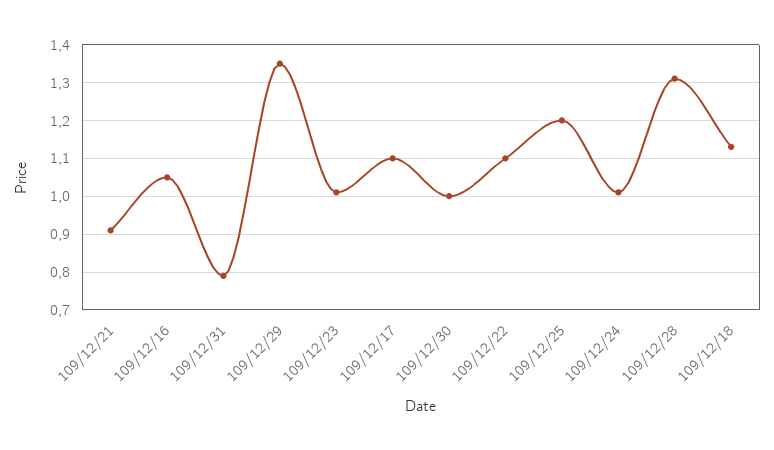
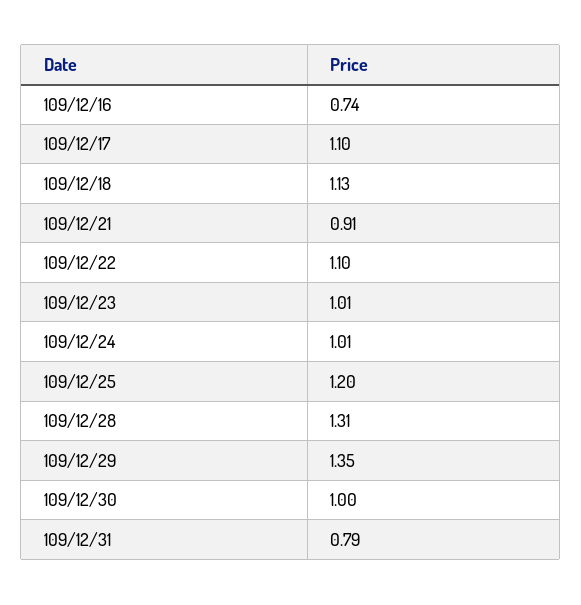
109/12/16: 1.05 -> 0.74

